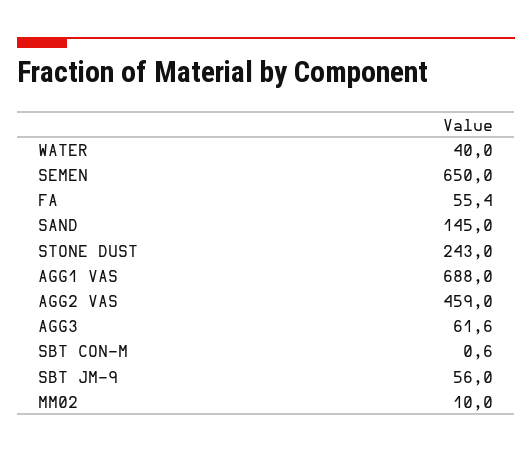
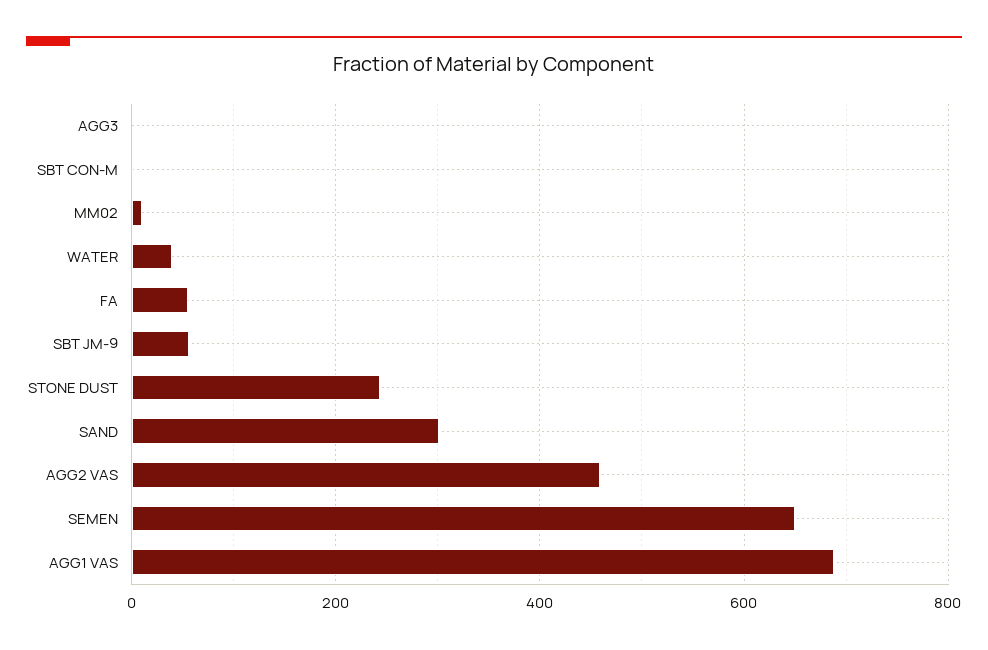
SAND: 145 -> 300
AGG3: 61.6 -> 0

